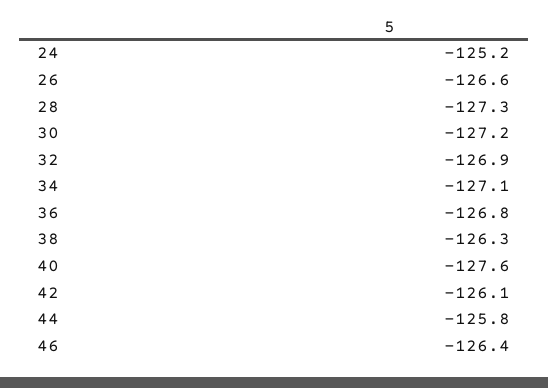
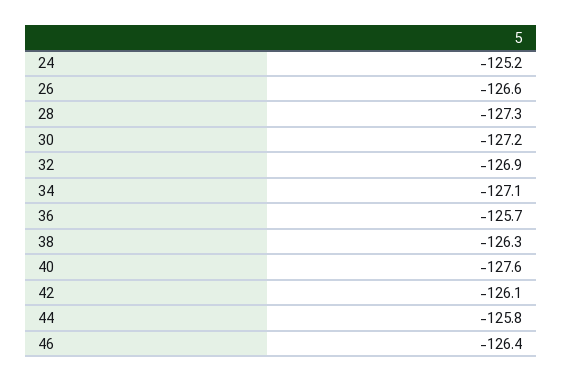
36: -126.8 -> -125.7

